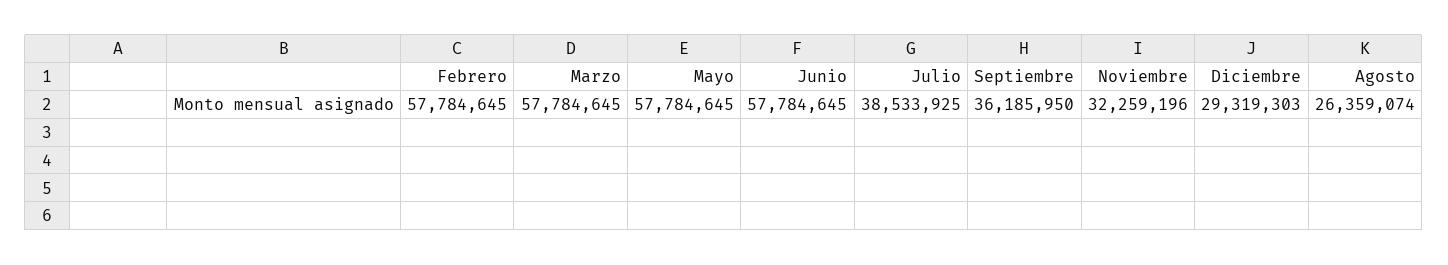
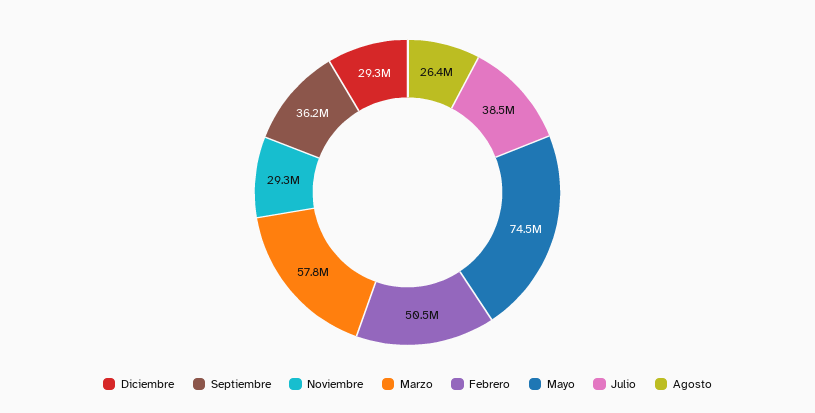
Febrero: 57784645 -> 50500000
Mayo: 57784645 -> 74500000
Junio: 57784645 -> none
Noviembre: 32259196 -> 29300000

